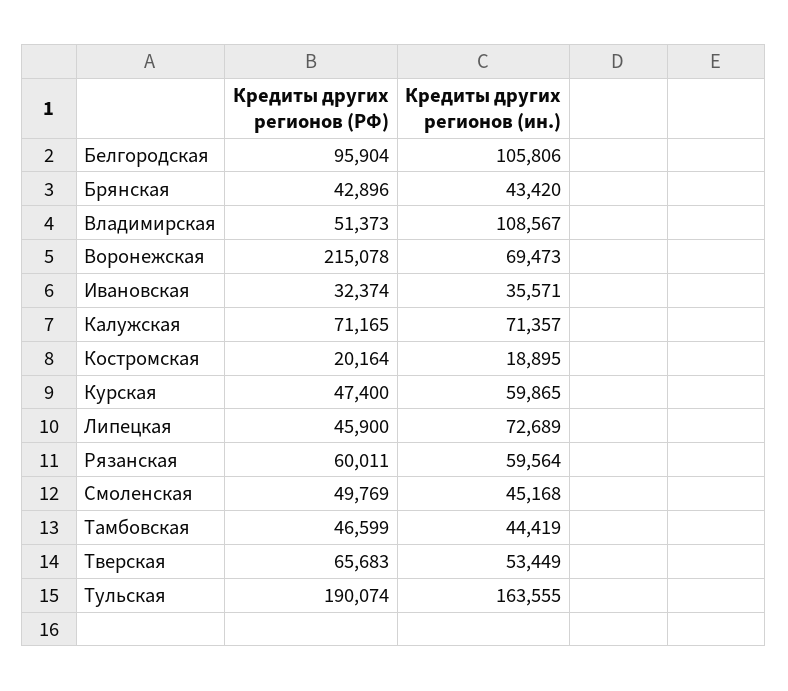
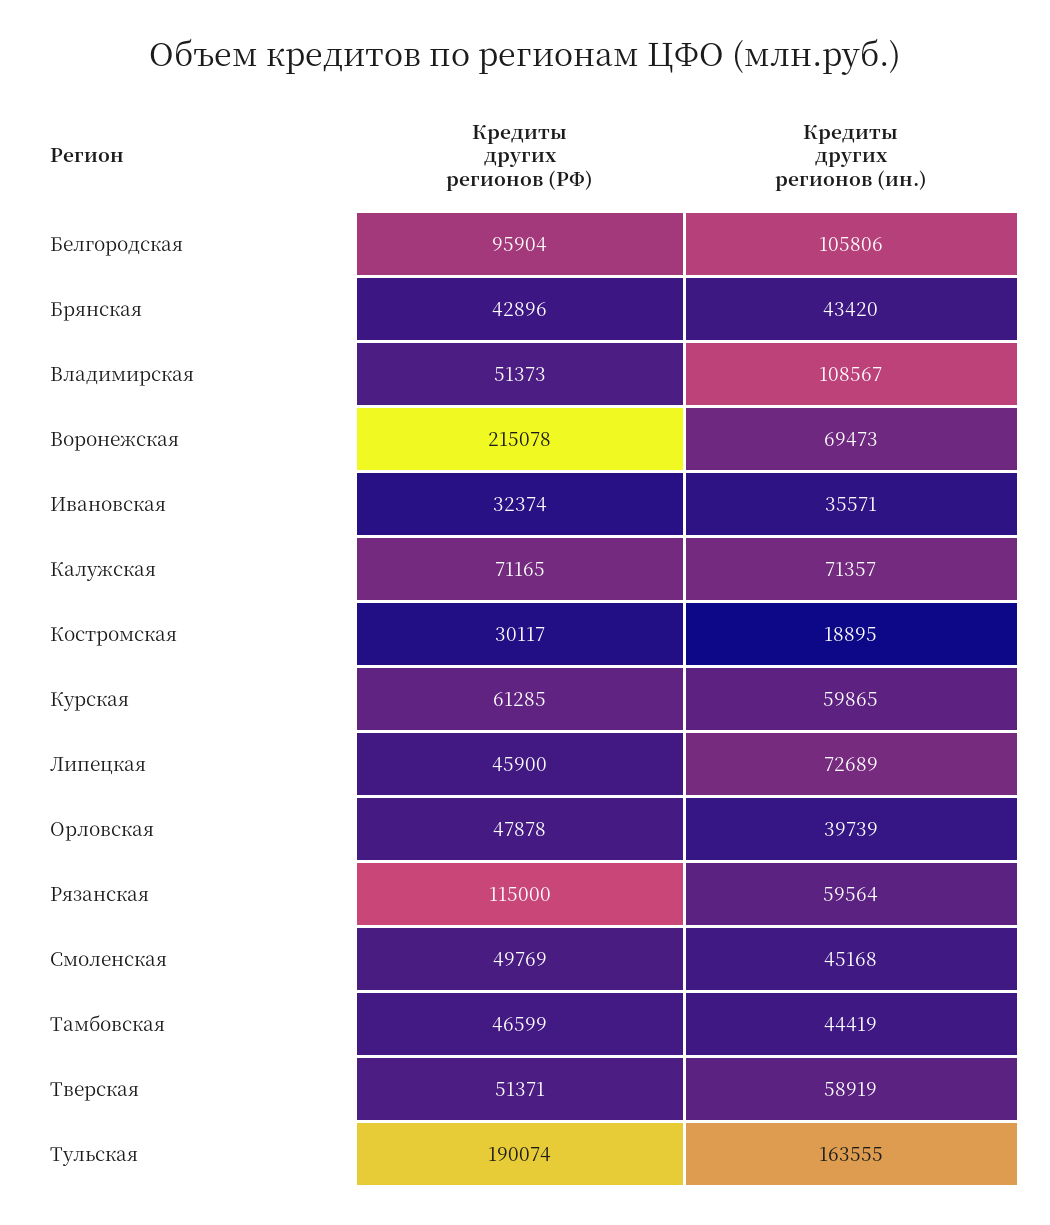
Кредиты других регионов (РФ), Костромская: 20164 -> 30117
Кредиты других регионов (РФ), Курская: 47400 -> 61285
Кредиты других регионов (РФ), Рязанская: 60011 -> 115000
Кредиты других регионов (РФ), Тверская: 65683 -> 51371
Кредиты других регионов (ин.), Тверская: 53449 -> 58919
Кредиты других регионов (РФ), Орловская: none -> 47878
Кредиты других регионов (ин.), Орловская: none -> 39739

